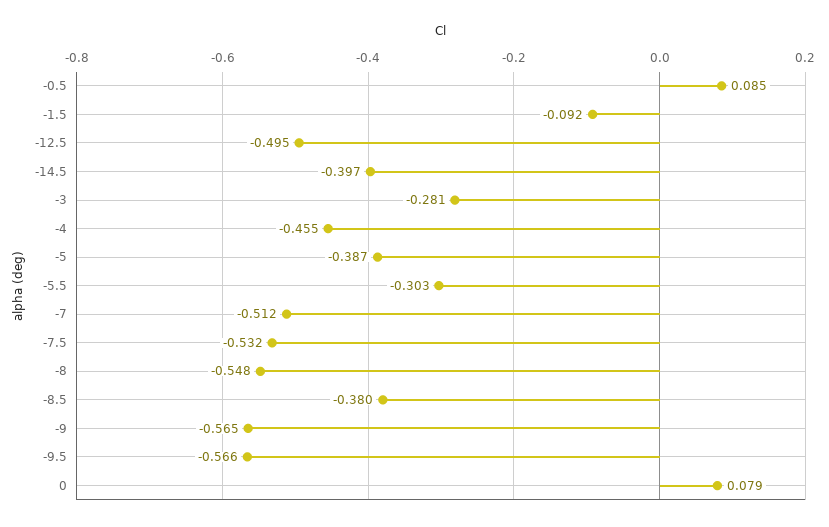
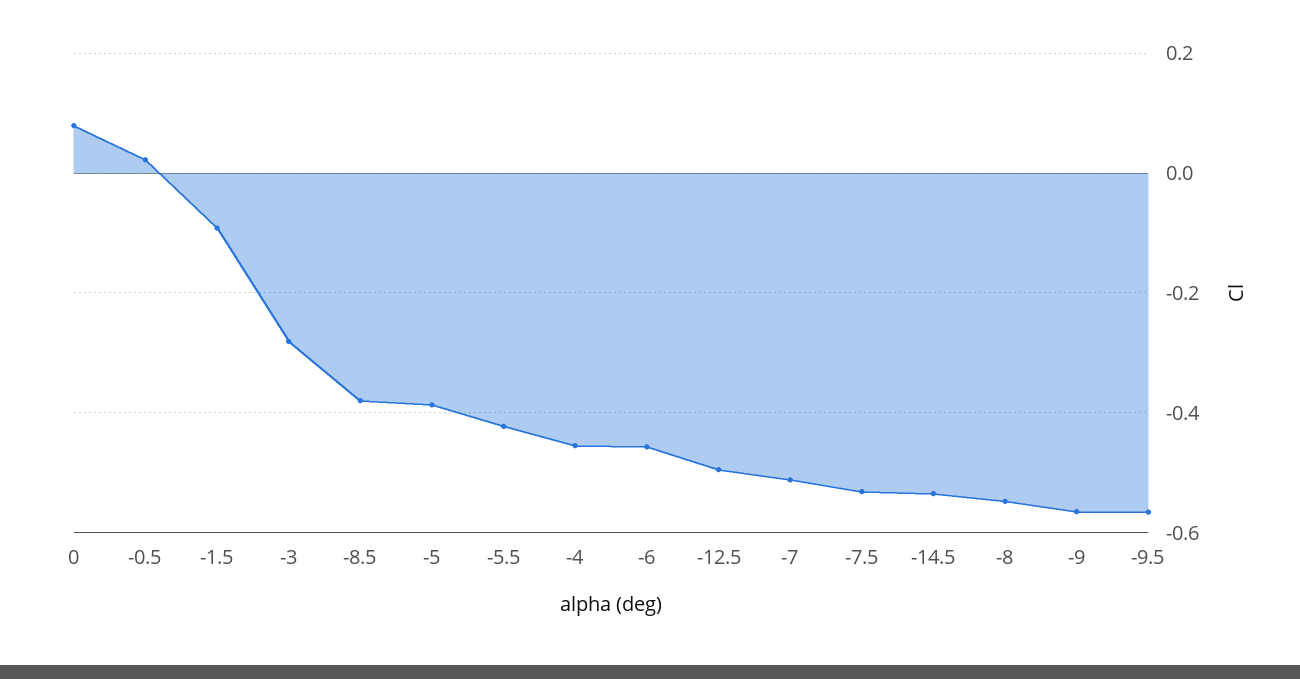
-0.5: 0.085 -> 0.02
-14.5: -0.397 -> -0.54
-5.5: -0.303 -> -0.42
-6: none -> -0.46

